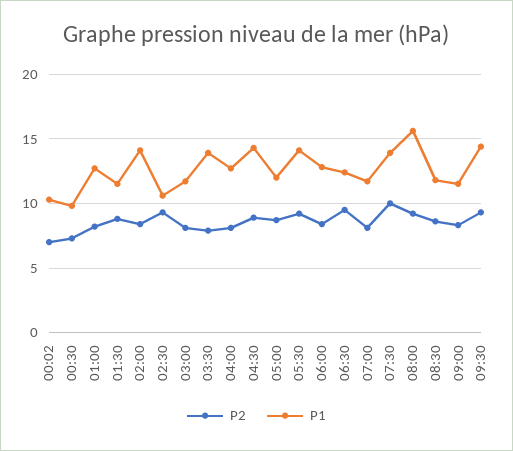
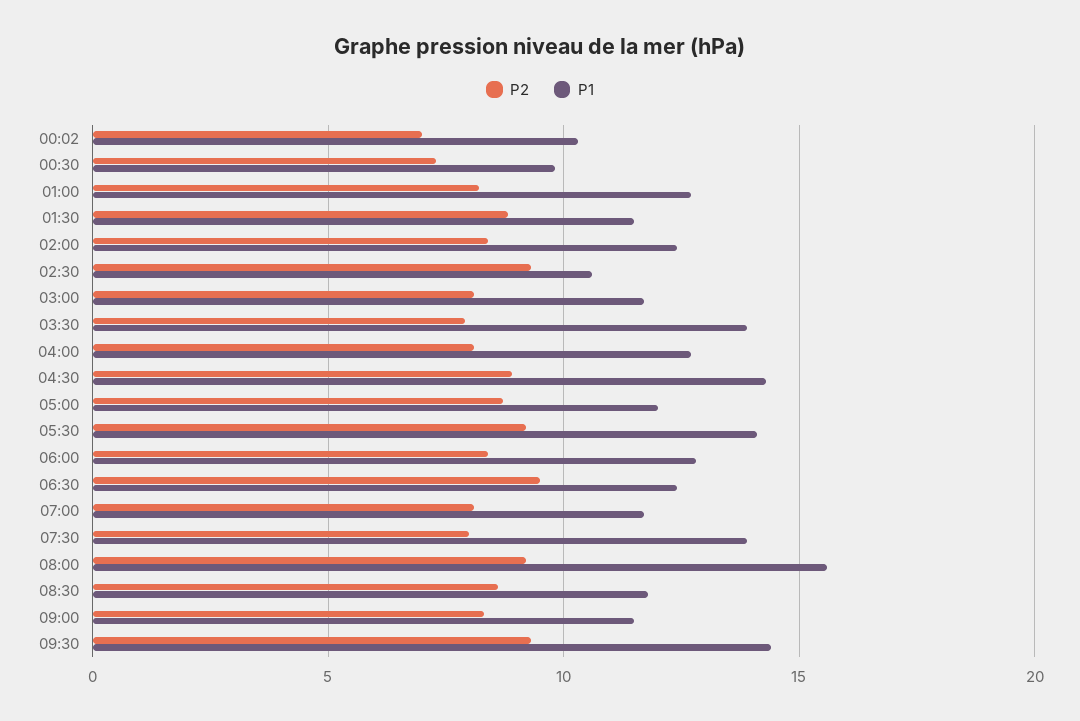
P1, 02:00: 14 -> 12.5
P2, 07:30: 10 -> 8

